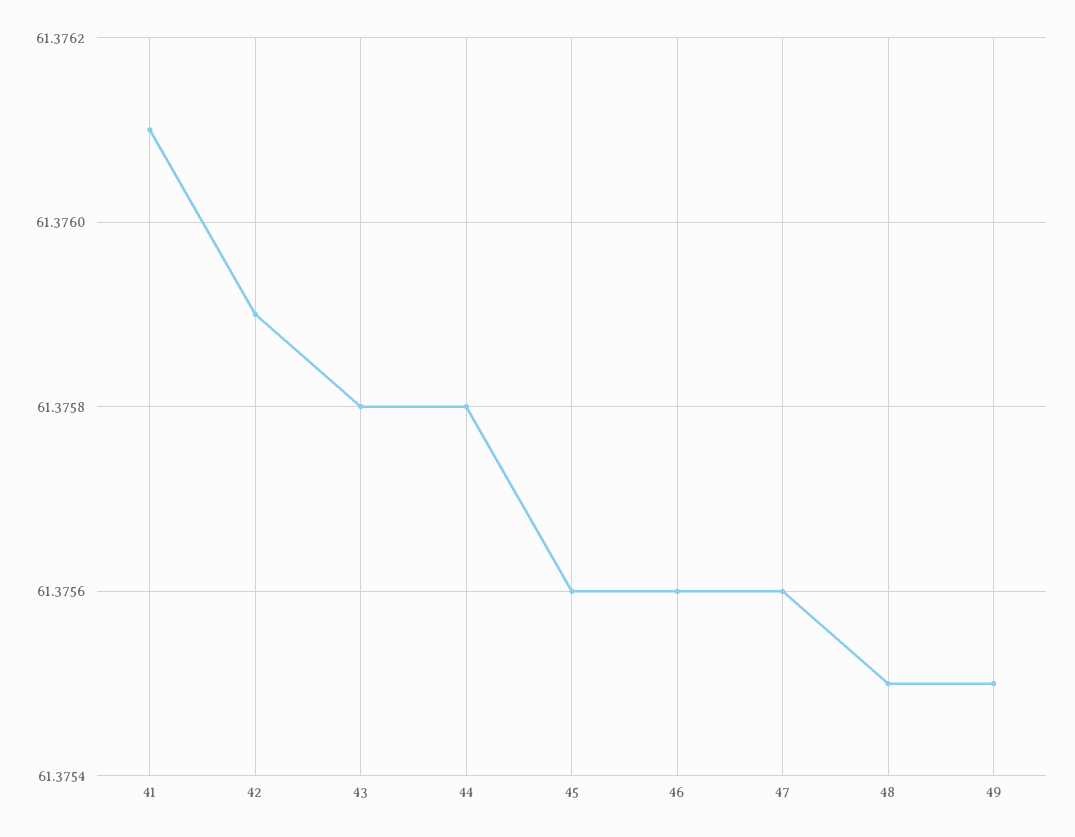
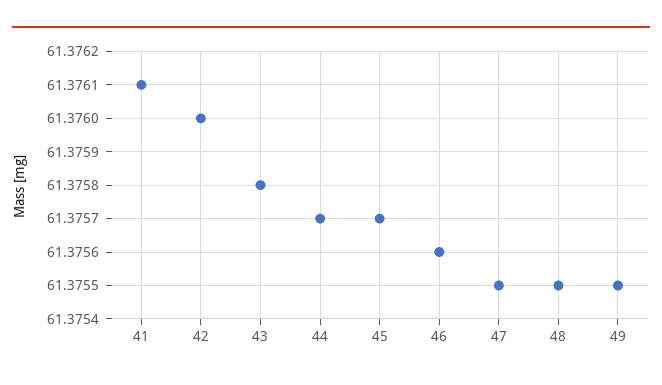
42: 61.3759 -> 61.376
44: 61.3758 -> 61.3757
45: 61.3756 -> 61.3757
47: 61.3756 -> 61.3755

